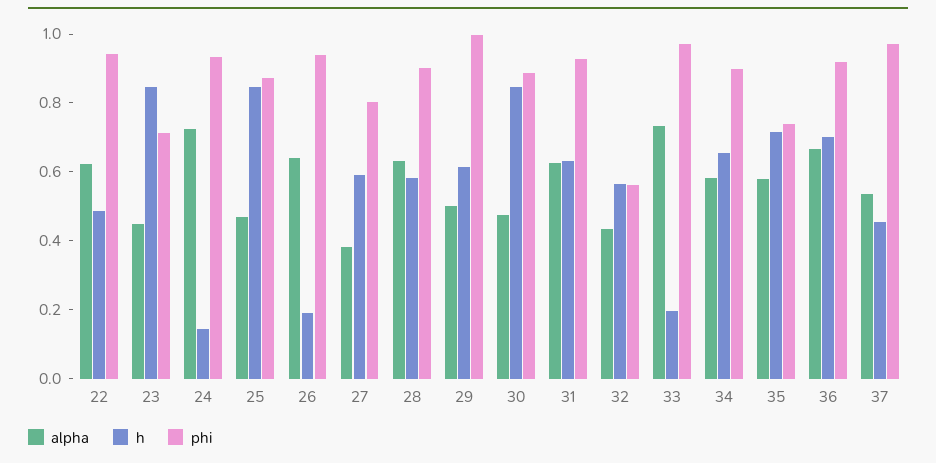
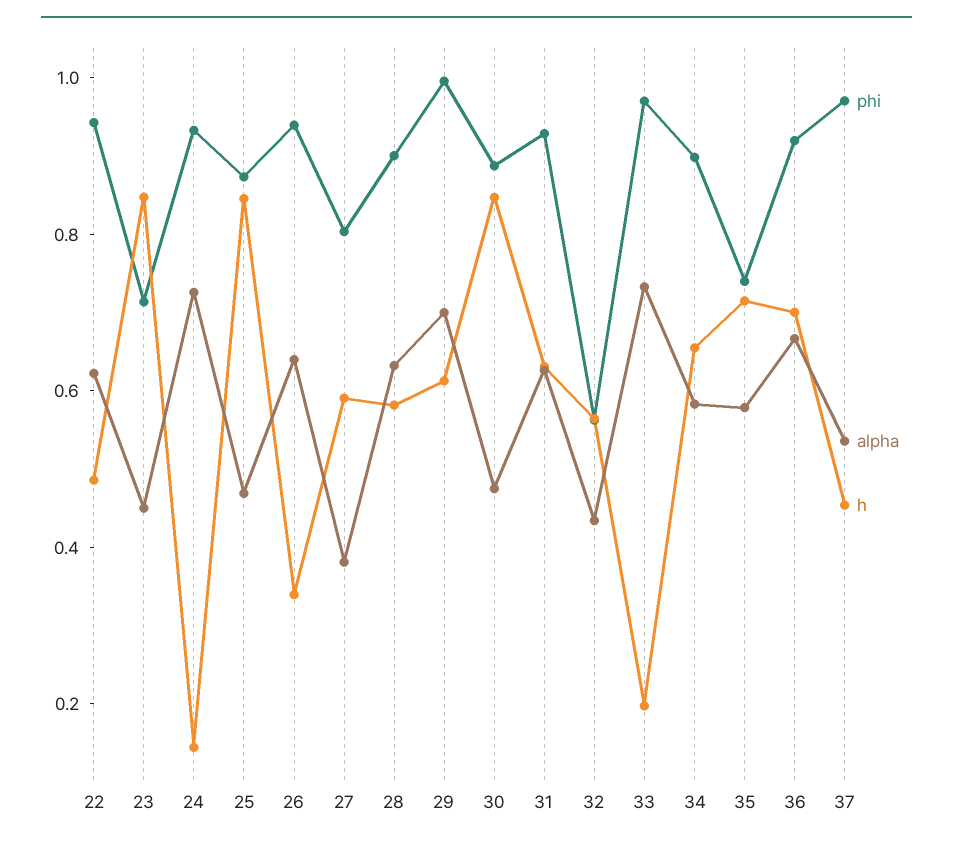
h, 26: 0.2 -> 0.35
alpha, 29: 0.5 -> 0.7

